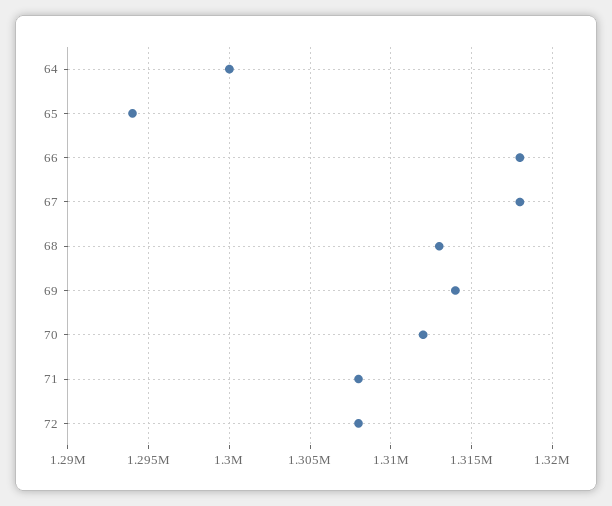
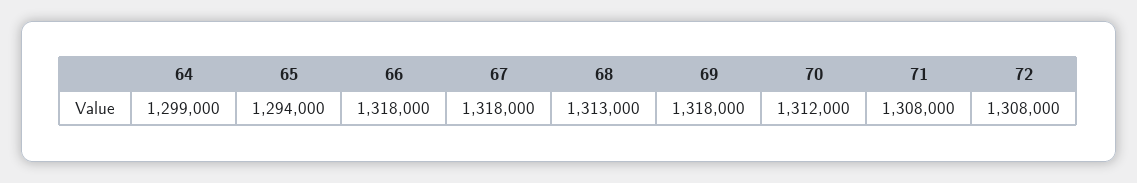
64: 1300000 -> 1299000
69: 1314000 -> 1318000

